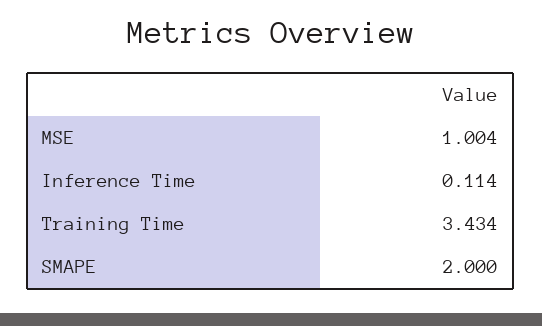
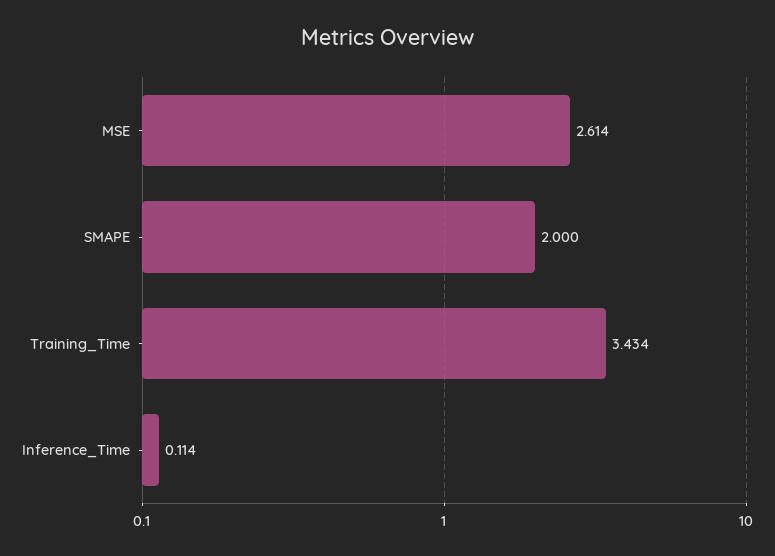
MSE: 1.004 -> 2.614

